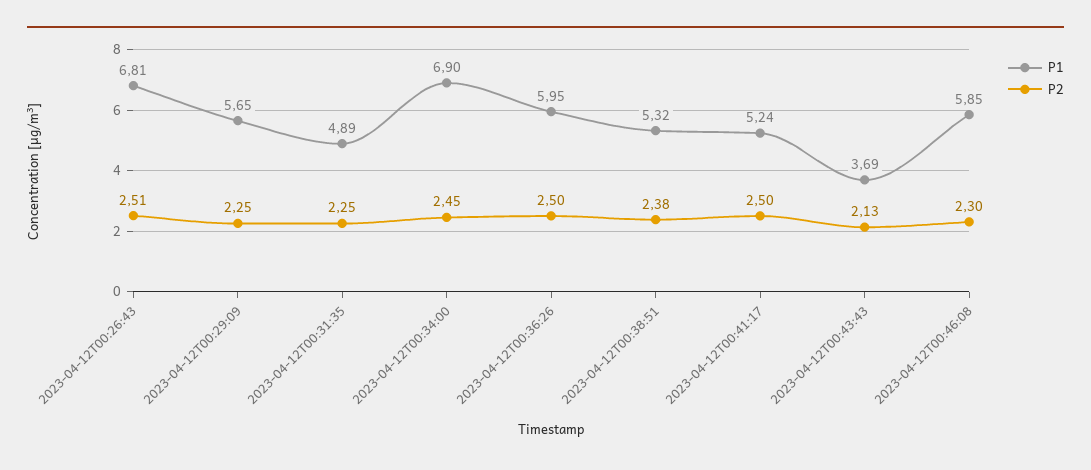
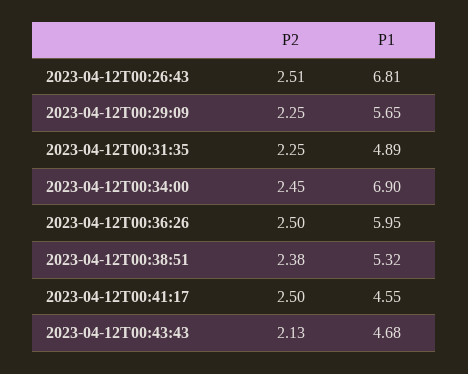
P1, 2023-04-12T00:41:17: 5.24 -> 4.55
P1, 2023-04-12T00:43:43: 3.69 -> 4.68
P1, 2023-04-12T00:46:08: 5.85 -> none
P2, 2023-04-12T00:46:08: 2.3 -> none

